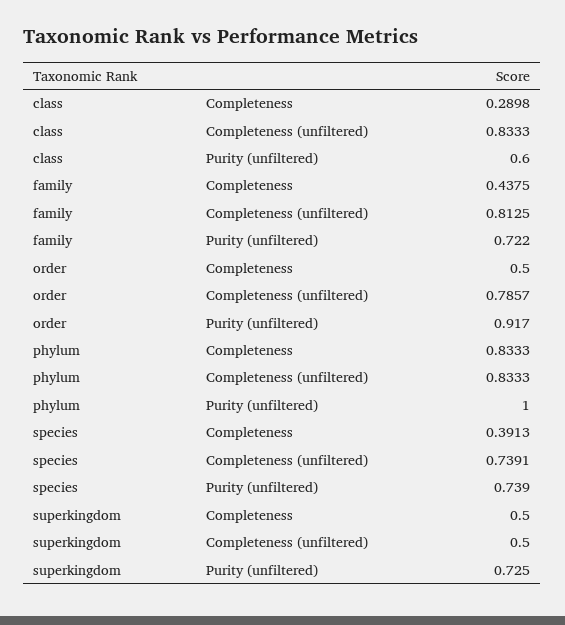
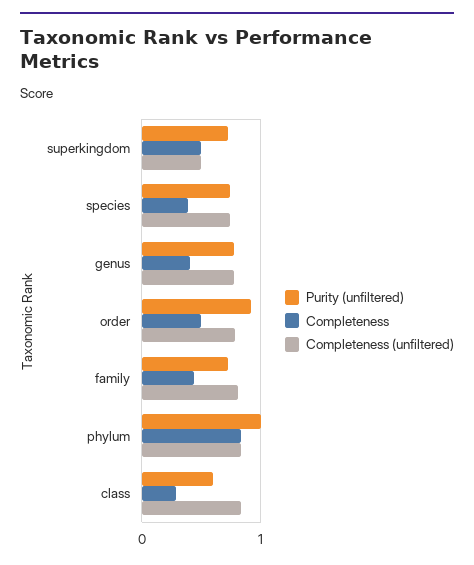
Purity (unfiltered), genus: none -> 0.8
Completeness, genus: none -> 0.4
Completeness (unfiltered), genus: none -> 0.8

